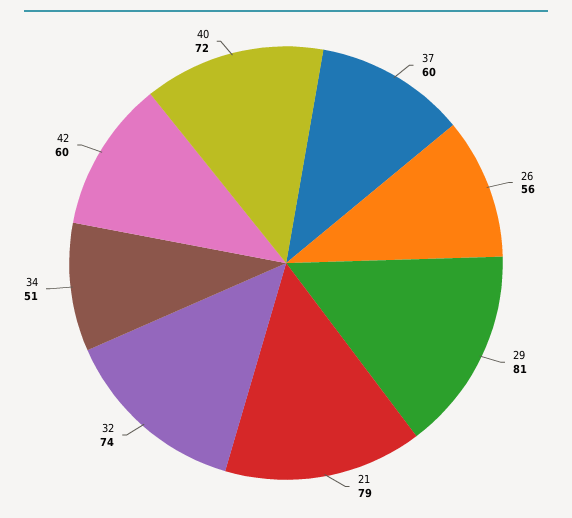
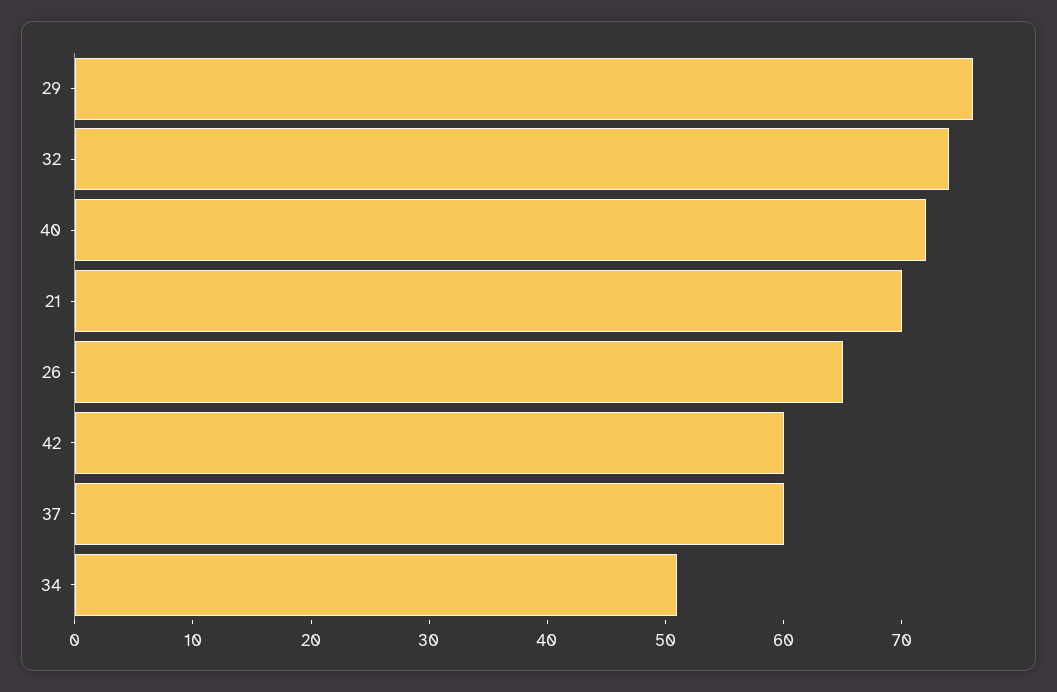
26: 56 -> 65
29: 81 -> 76
21: 79 -> 70

